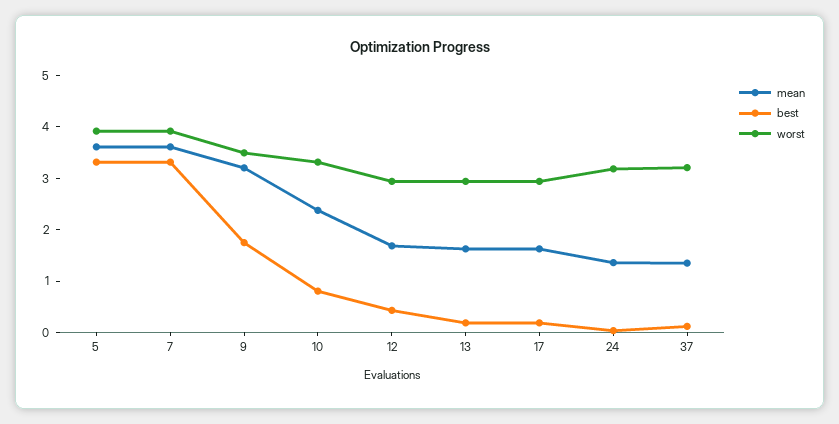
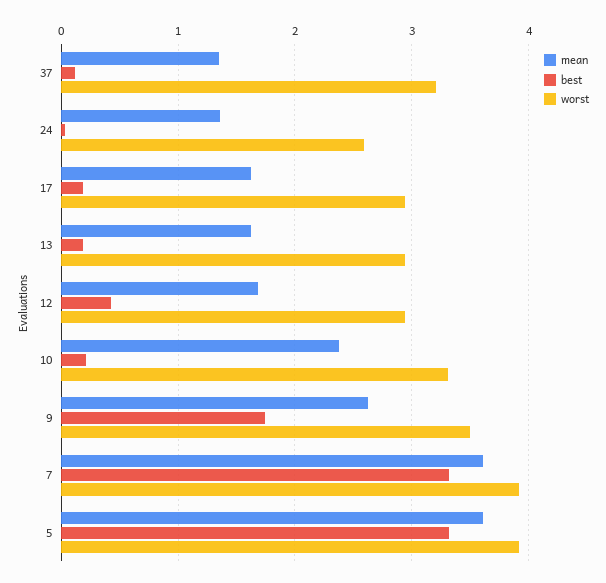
mean, 9: 3.2 -> 2.6
best, 10: 0.8 -> 0.2
worst, 24: 3.2 -> 2.6

